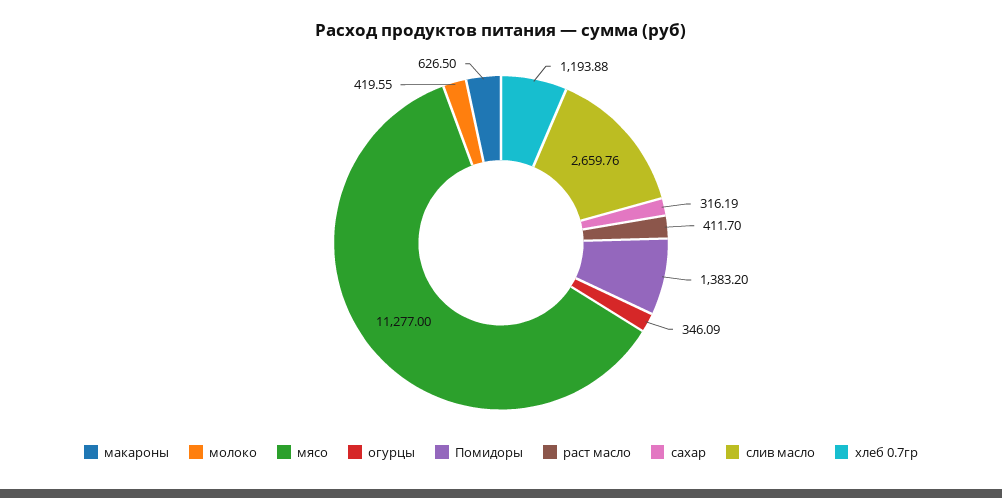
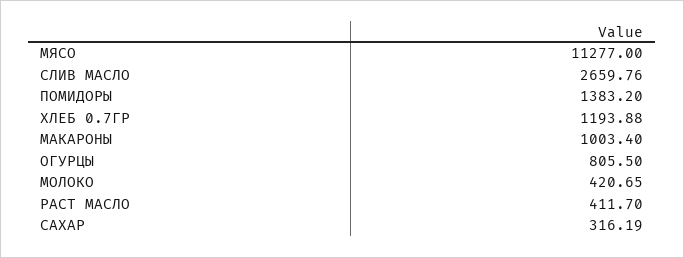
макароны: 626.5 -> 1003.4
молоко: 419.55 -> 420.65
огурцы: 346.09 -> 805.5

